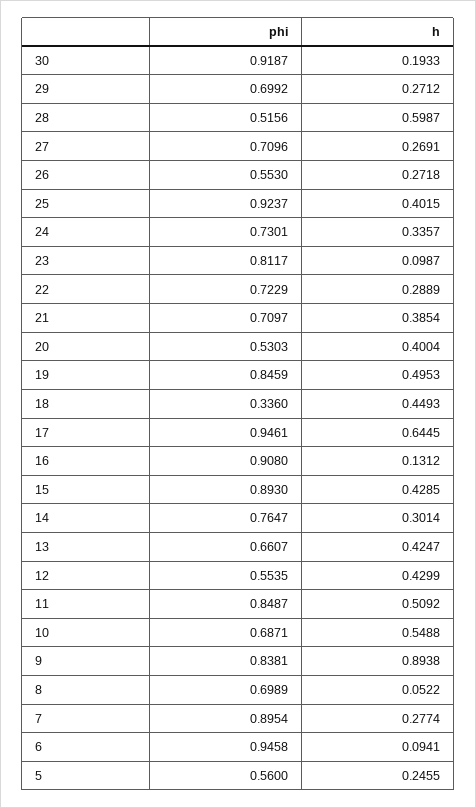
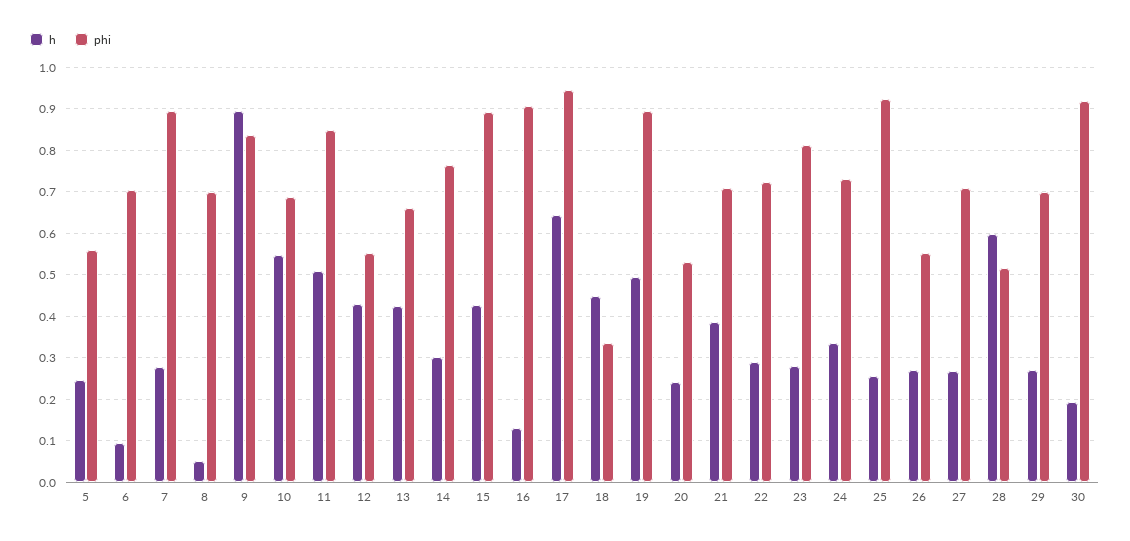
h, 25: 0.4015 -> 0.26
h, 23: 0.0987 -> 0.28
h, 20: 0.4004 -> 0.24
phi, 19: 0.8459 -> 0.9
phi, 6: 0.9458 -> 0.7

